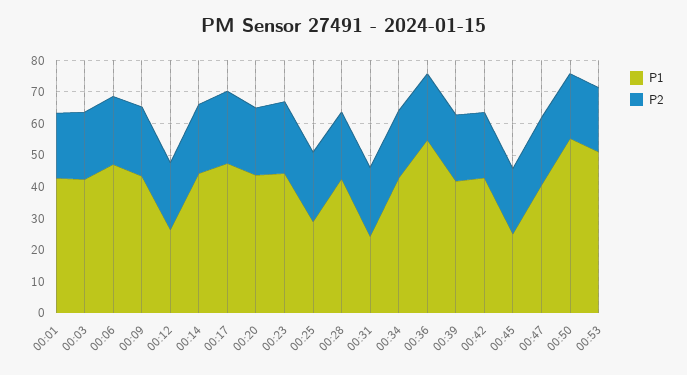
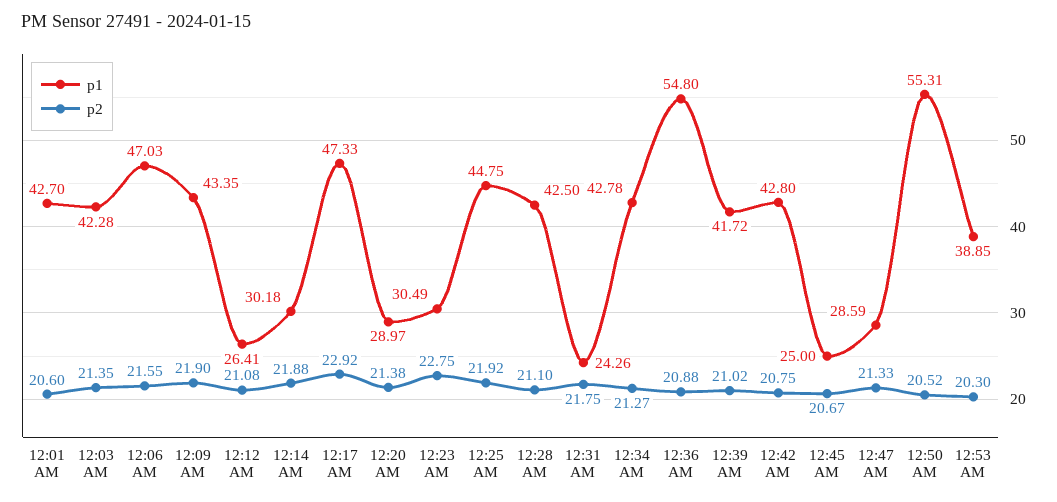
P1, 00:14: 45 -> 30.18
P1, 00:20: 45 -> 28.97
P1, 00:23: 45 -> 30.49
P1, 00:25: 30 -> 44.75
P1, 00:47: 40 -> 28.59
P1, 00:53: 50 -> 38.85

